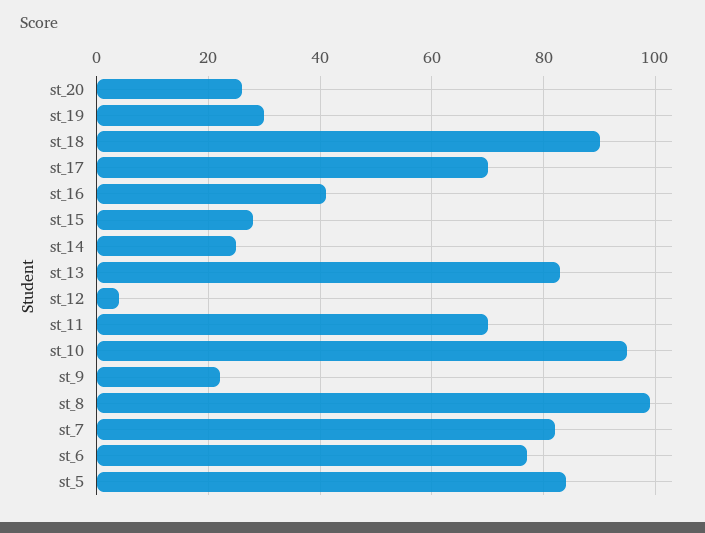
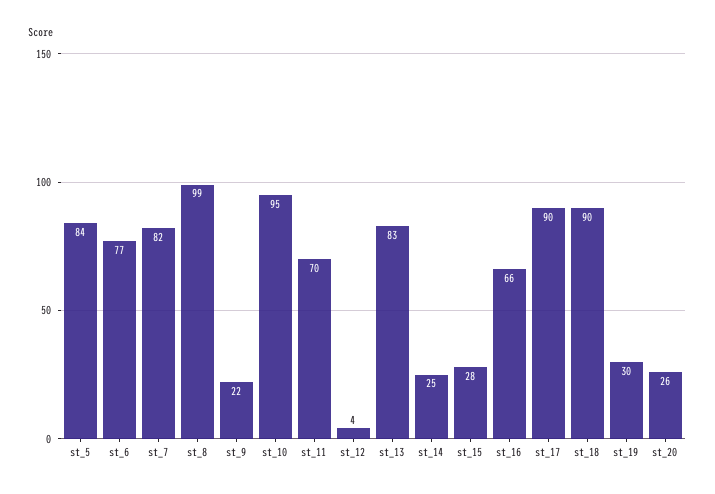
st_17: 70 -> 90
st_16: 40 -> 66

